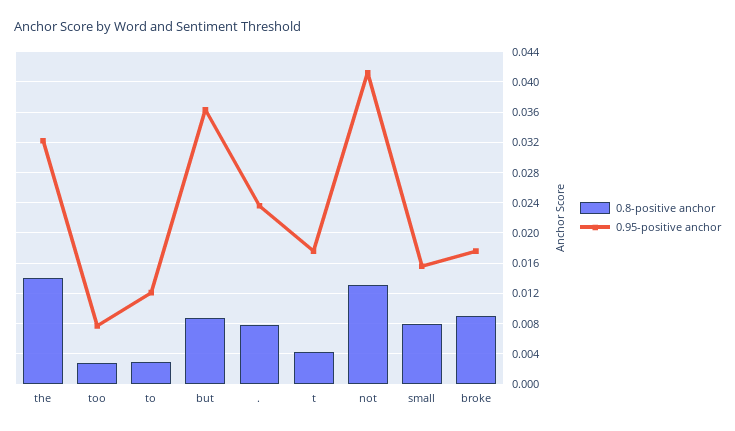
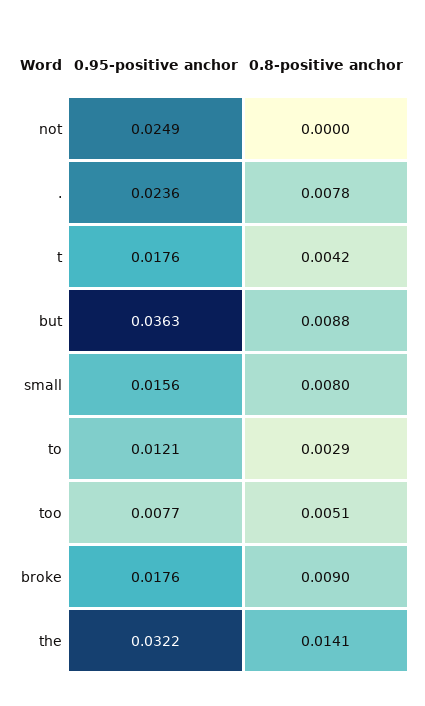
0.8-positive anchor, too: 0.003 -> 0.0051
0.8-positive anchor, not: 0.013 -> 0
0.95-positive anchor, not: 0.041 -> 0.0249

